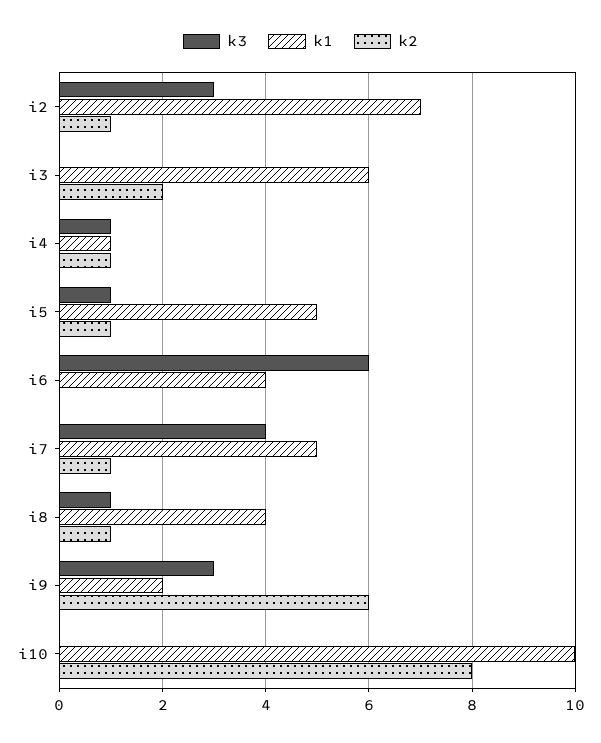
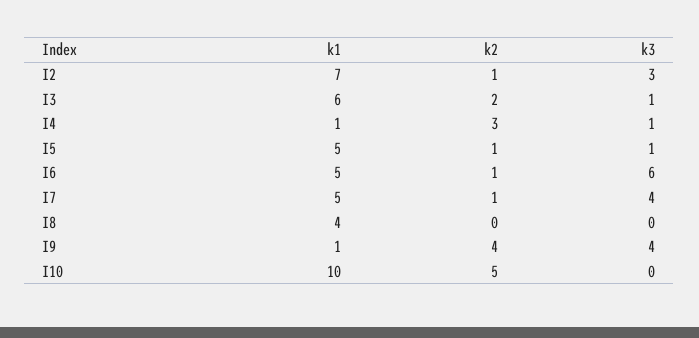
k3, i3: 0 -> 1
k2, i4: 1 -> 3
k1, i6: 4 -> 5
k2, i6: 0 -> 1
k3, i8: 1 -> 0
k2, i8: 1 -> 0
k3, i9: 3 -> 4
k1, i9: 2 -> 1
k2, i9: 6 -> 4
k2, i10: 8 -> 5

